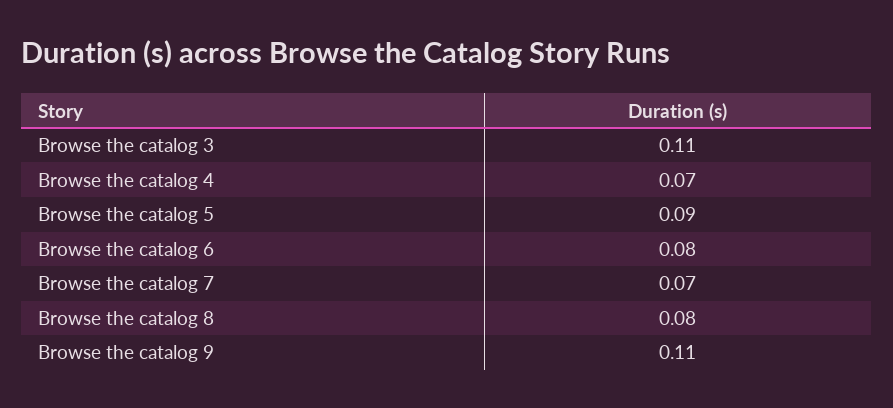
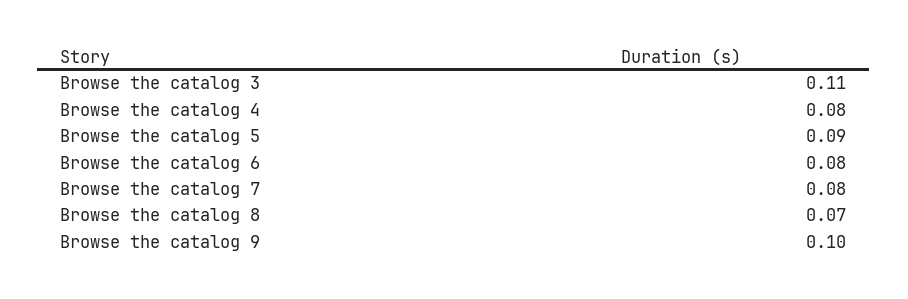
Browse the catalog 4: 0.07 -> 0.08
Browse the catalog 7: 0.07 -> 0.08
Browse the catalog 8: 0.08 -> 0.07
Browse the catalog 9: 0.11 -> 0.1

